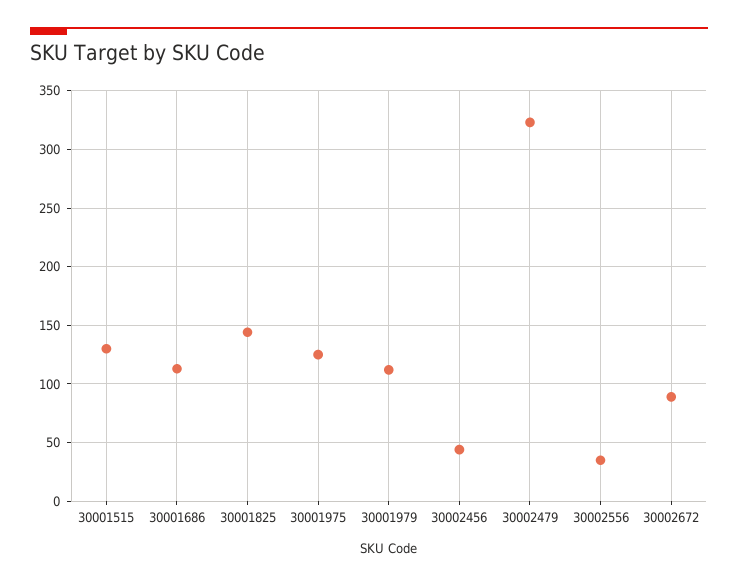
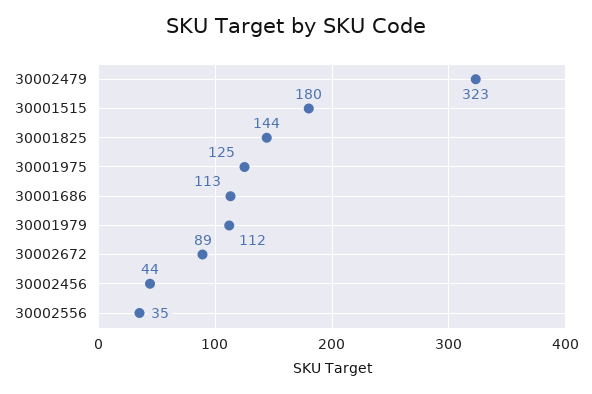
30001515: 130 -> 180

